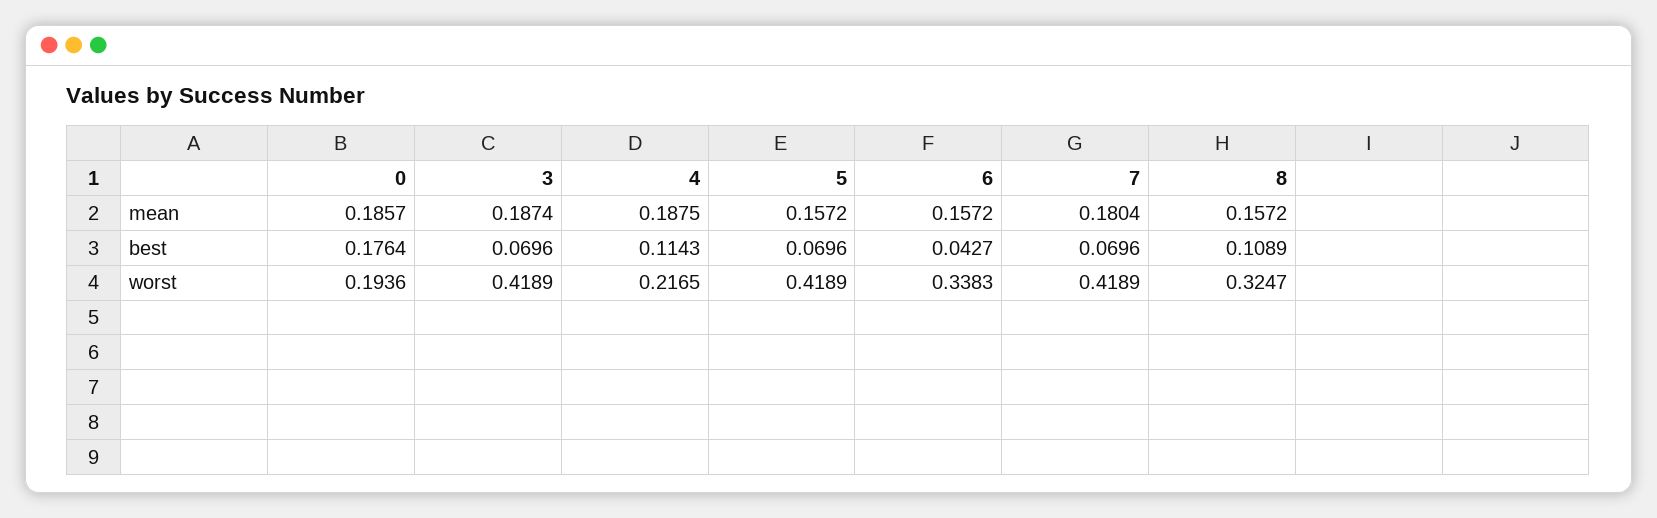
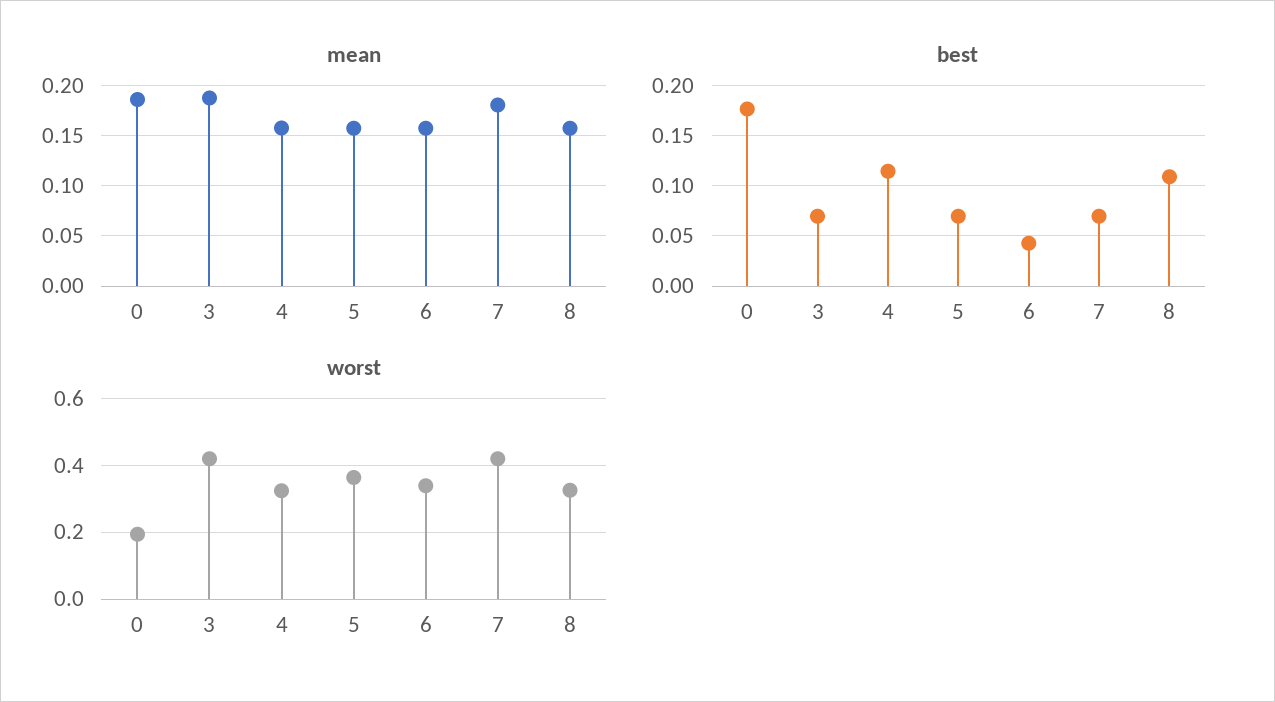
mean, 4: 0.1875 -> 0.16
worst, 4: 0.2165 -> 0.32
worst, 5: 0.4189 -> 0.36

